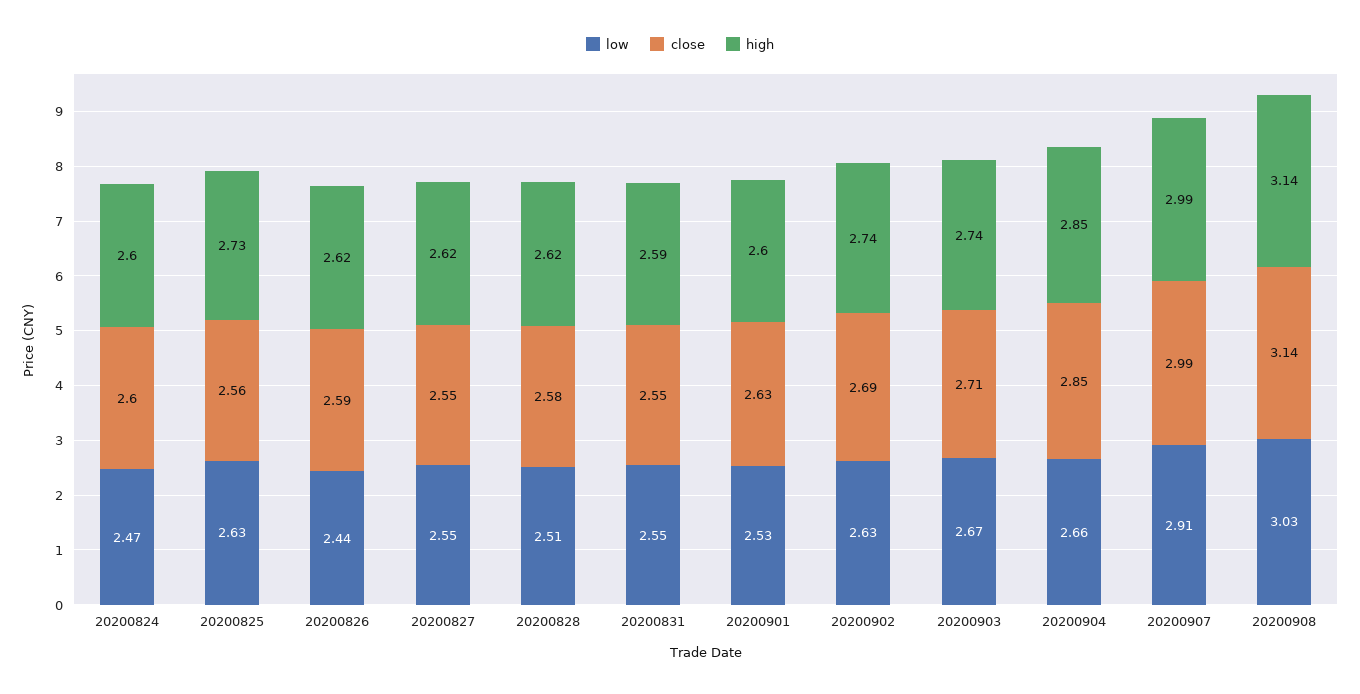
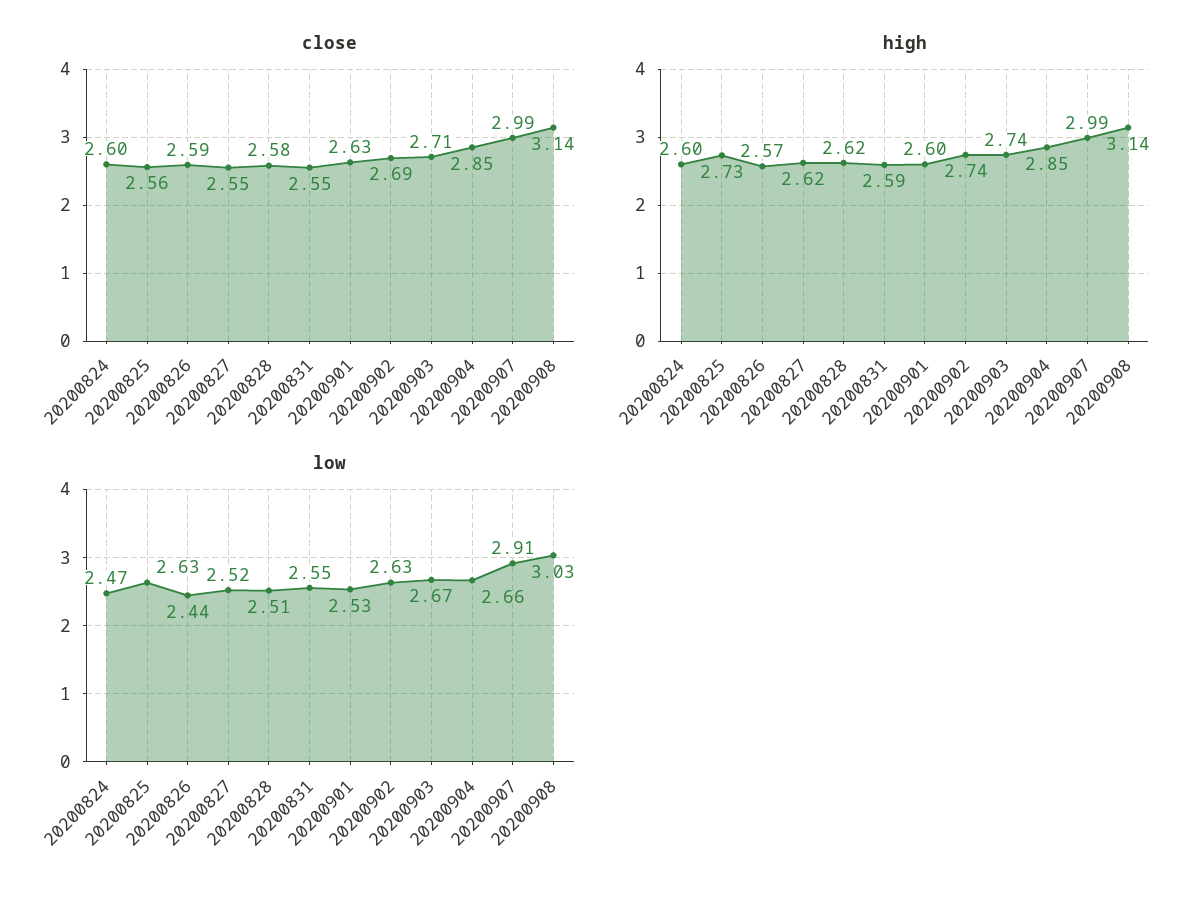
high, 20200826: 2.62 -> 2.57
low, 20200827: 2.55 -> 2.52

